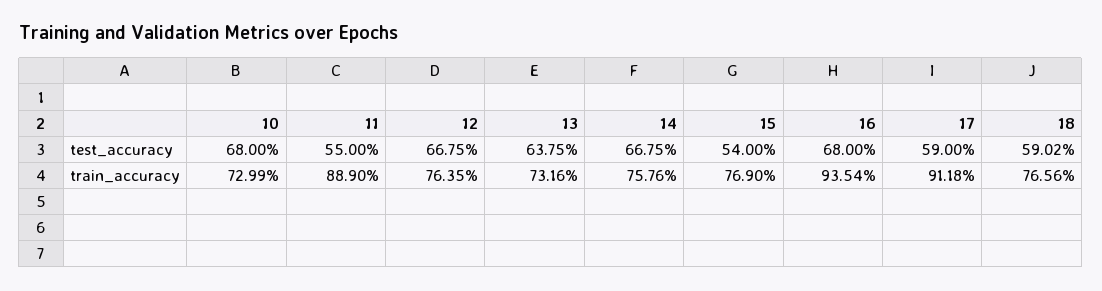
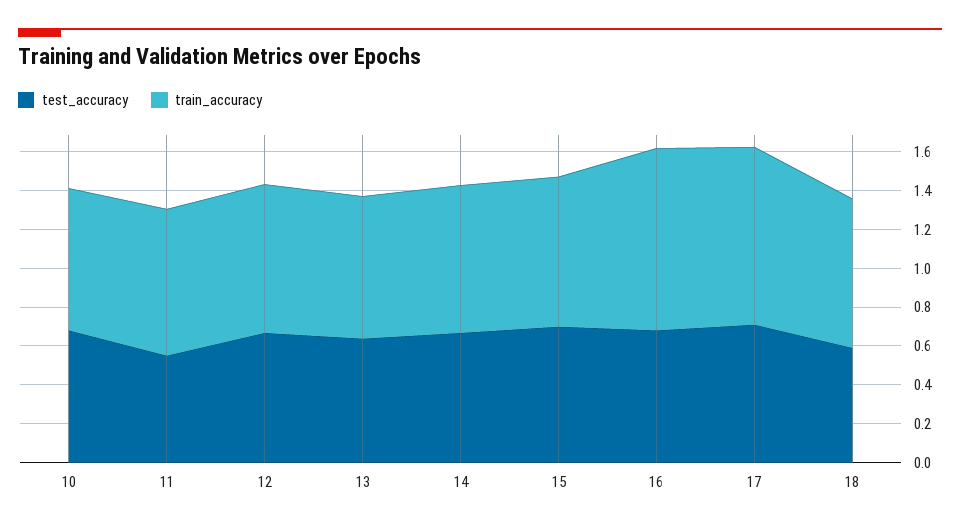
test_accuracy, 15: 0.54 -> 0.7
test_accuracy, 17: 0.59 -> 0.7
train_accuracy, 11: 0.889 -> 0.75

